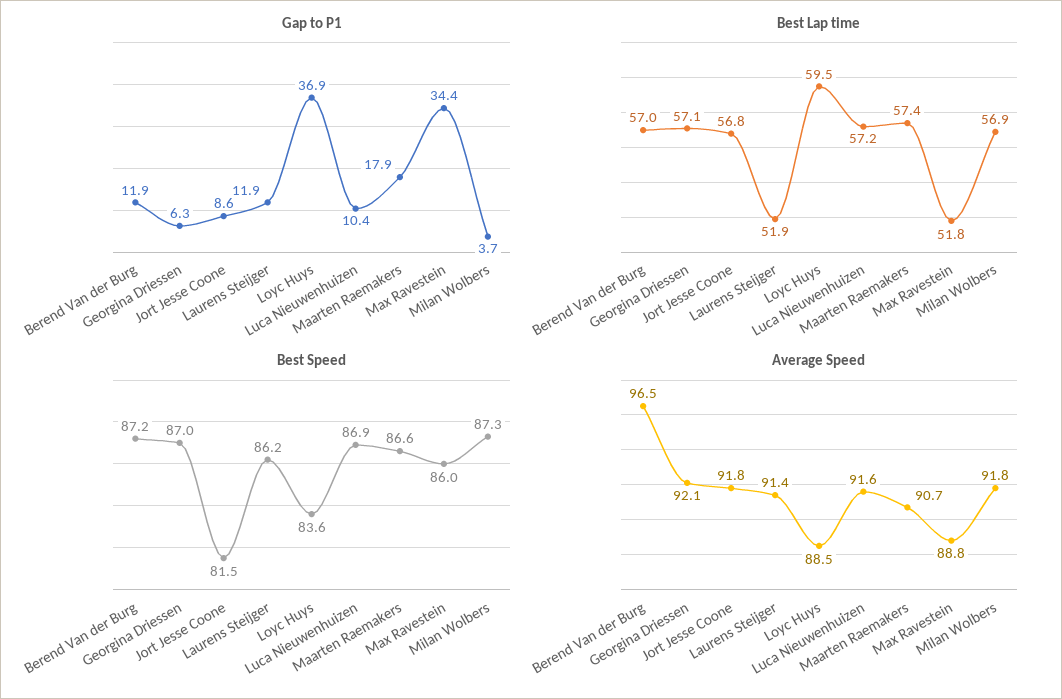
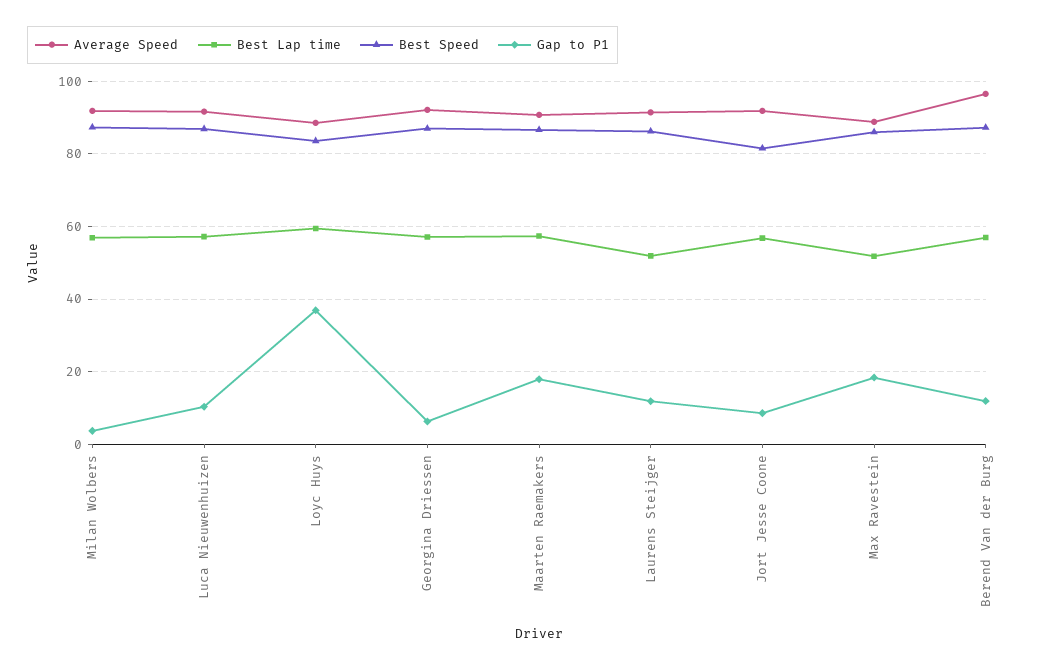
Gap to P1, Max Ravestein: 34.4 -> 18

